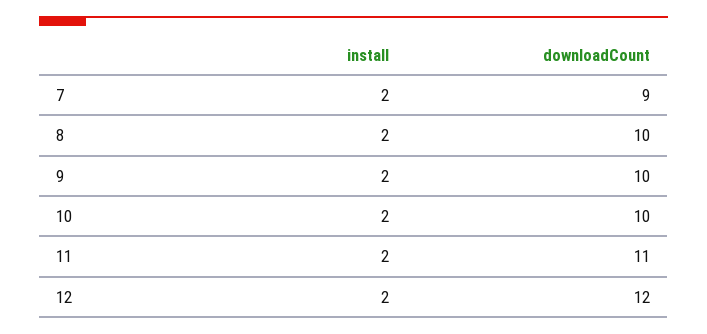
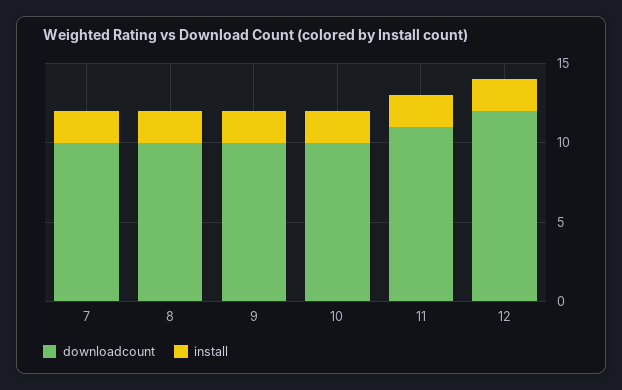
downloadCount, 7: 9 -> 10

